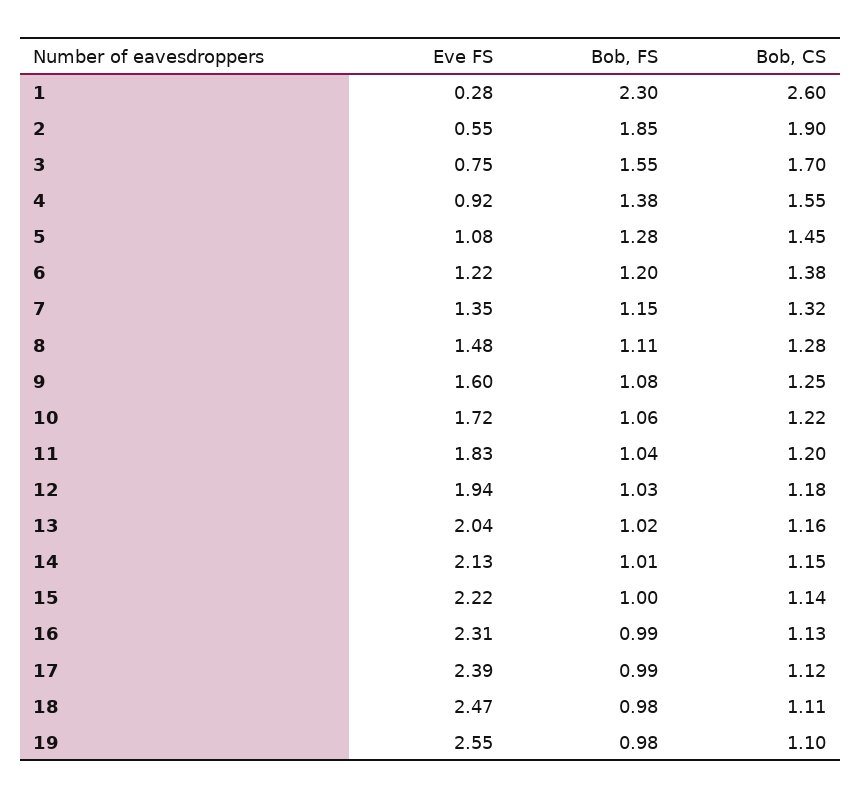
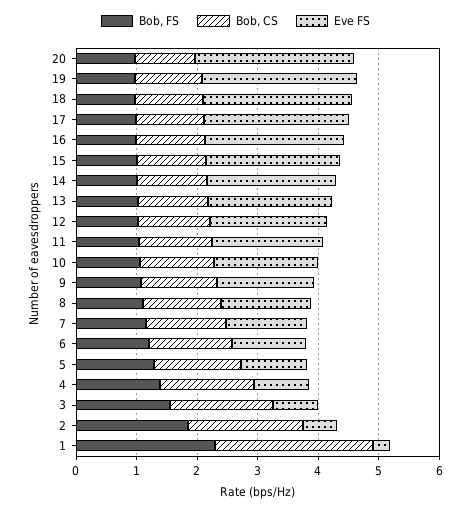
Bob, FS, 20: none -> 1
Bob, CS, 20: none -> 1
Eve FS, 20: none -> 2.6

